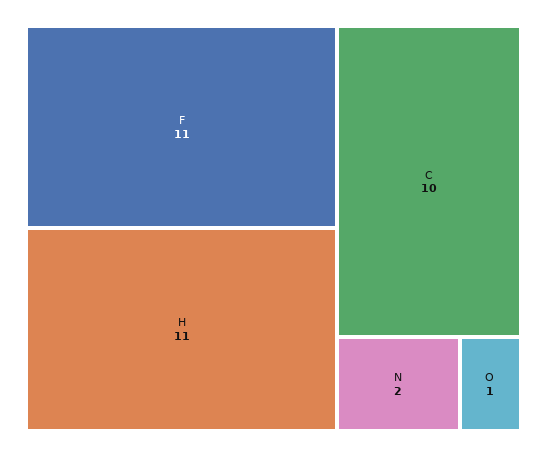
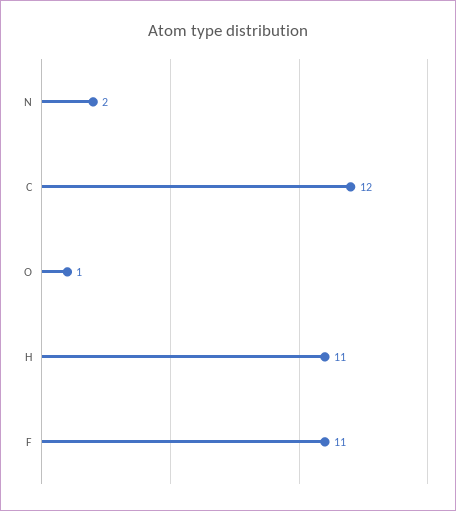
C: 10 -> 12

